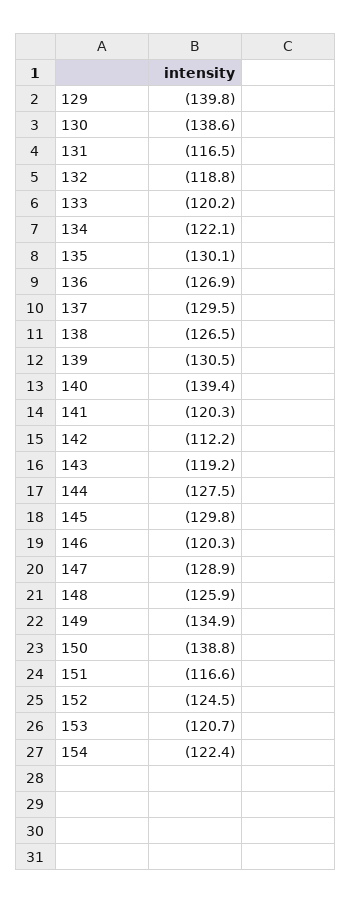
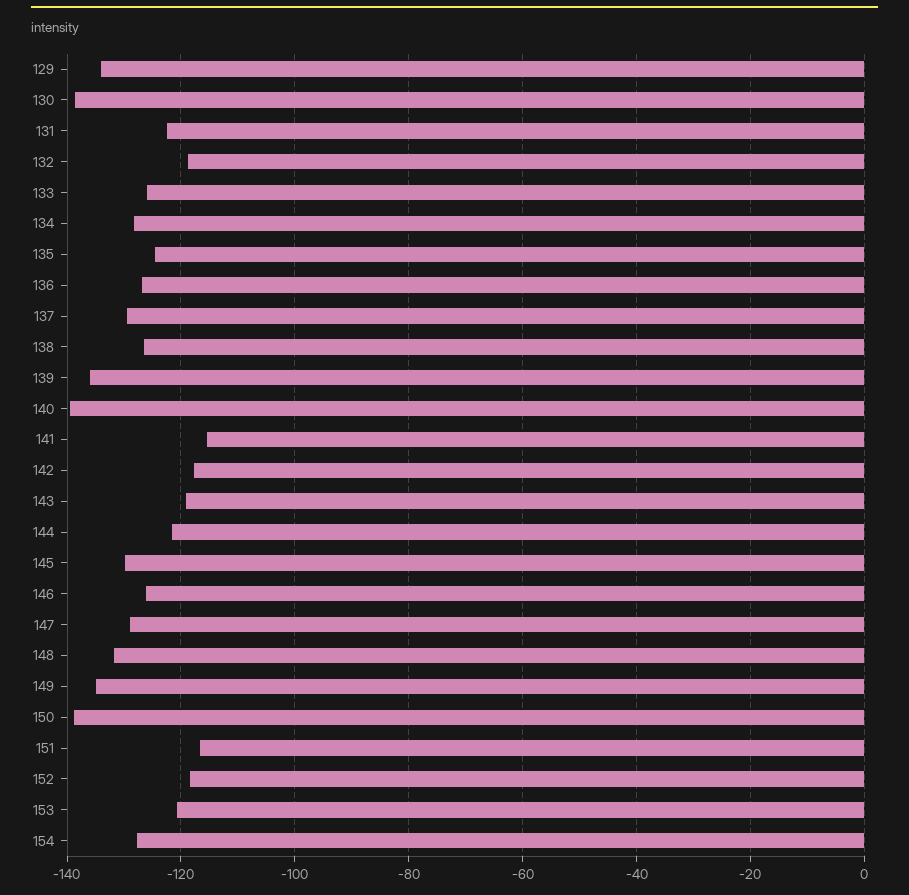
129: -139.8 -> -134
131: -116.5 -> -122
133: -120.2 -> -126
134: -122.1 -> -128
135: -130.1 -> -124
139: -130.5 -> -136
141: -120.3 -> -116
142: -112.2 -> -118
144: -127.5 -> -122
146: -120.3 -> -126
148: -125.9 -> -132
152: -124.5 -> -118
154: -122.4 -> -128

